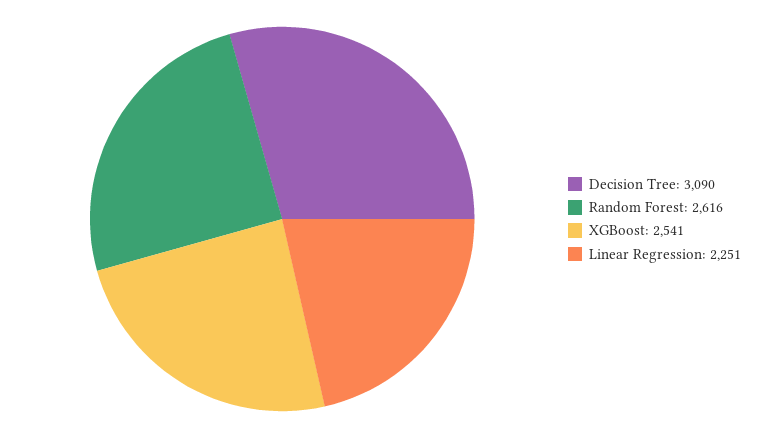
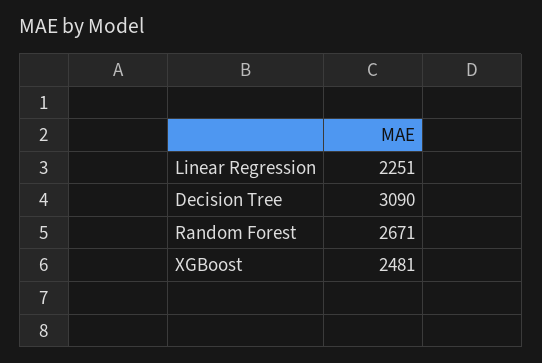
Random Forest: 2616 -> 2671
XGBoost: 2541 -> 2481

